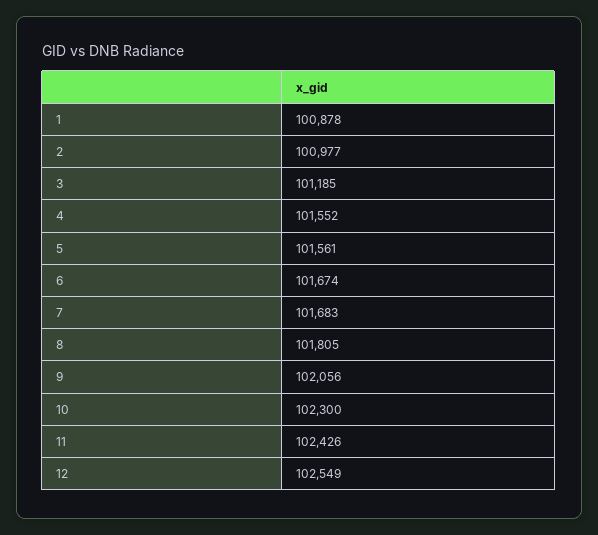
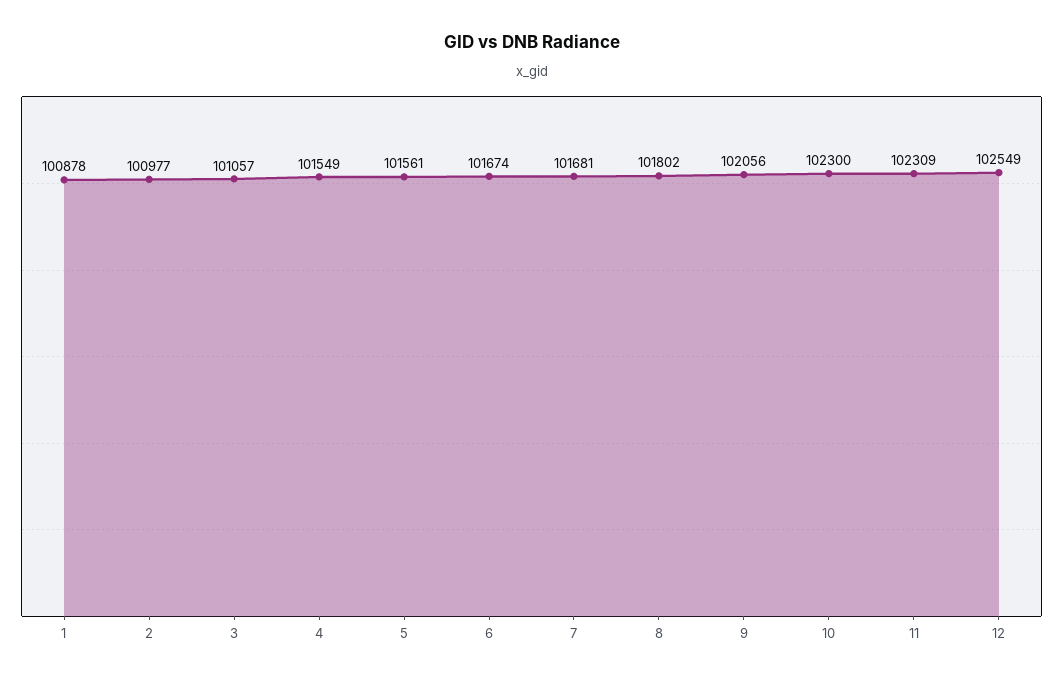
3: 101185 -> 101057
4: 101552 -> 101549
7: 101683 -> 101681
8: 101805 -> 101802
11: 102426 -> 102309

